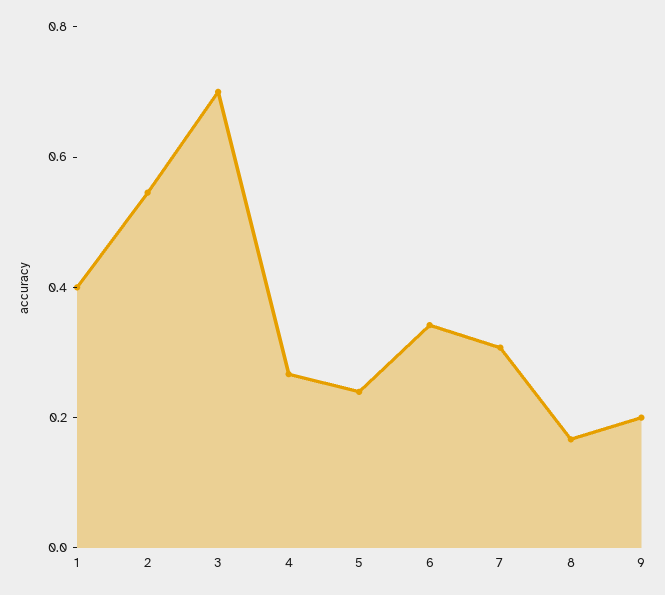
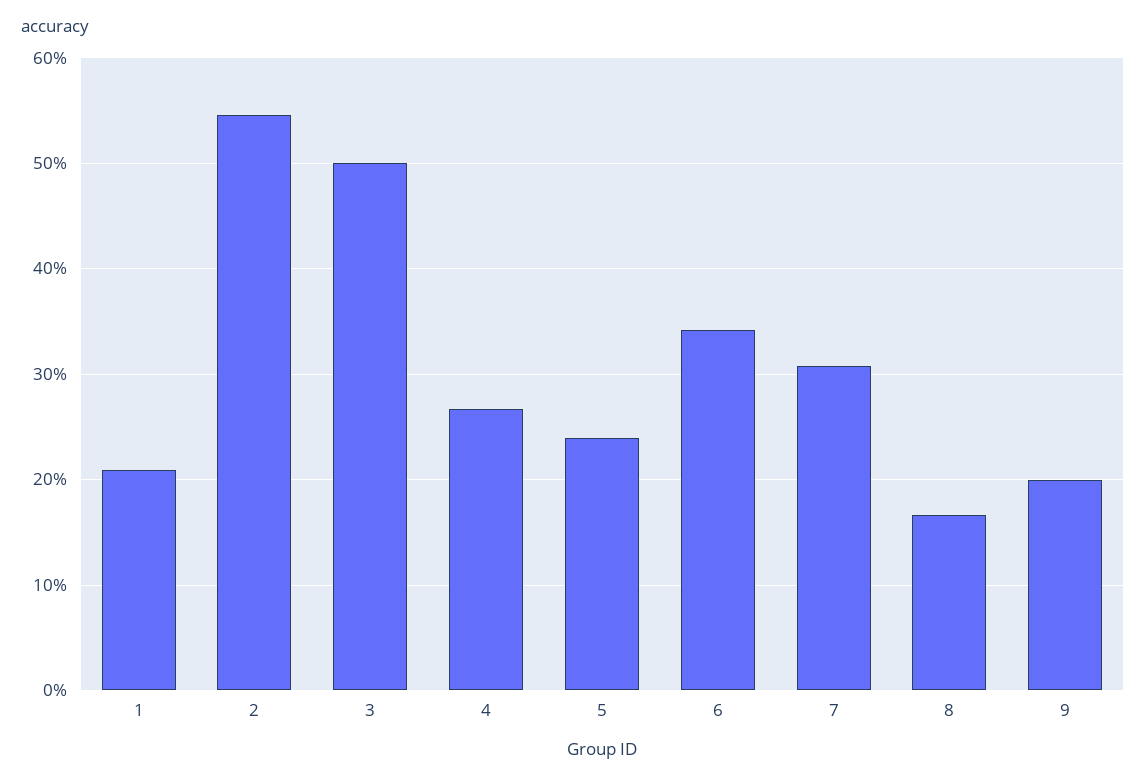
1: 0.4 -> 0.21
3: 0.7 -> 0.5

